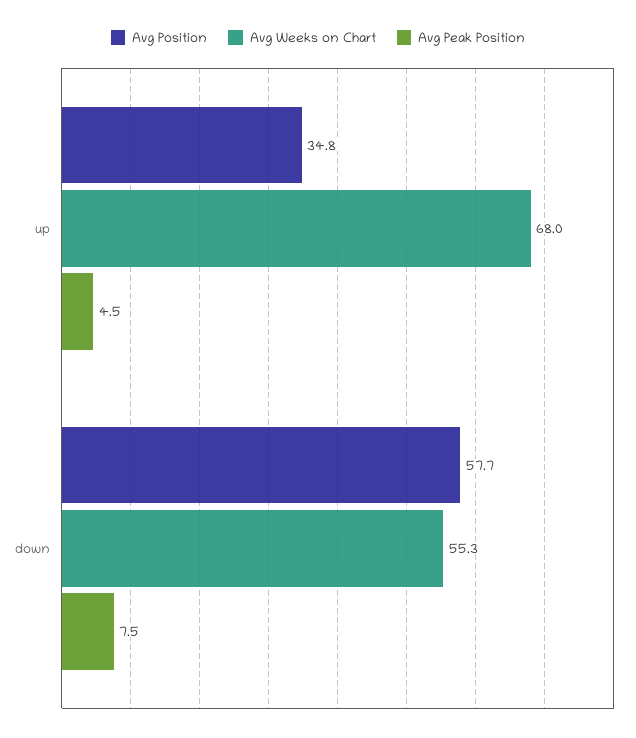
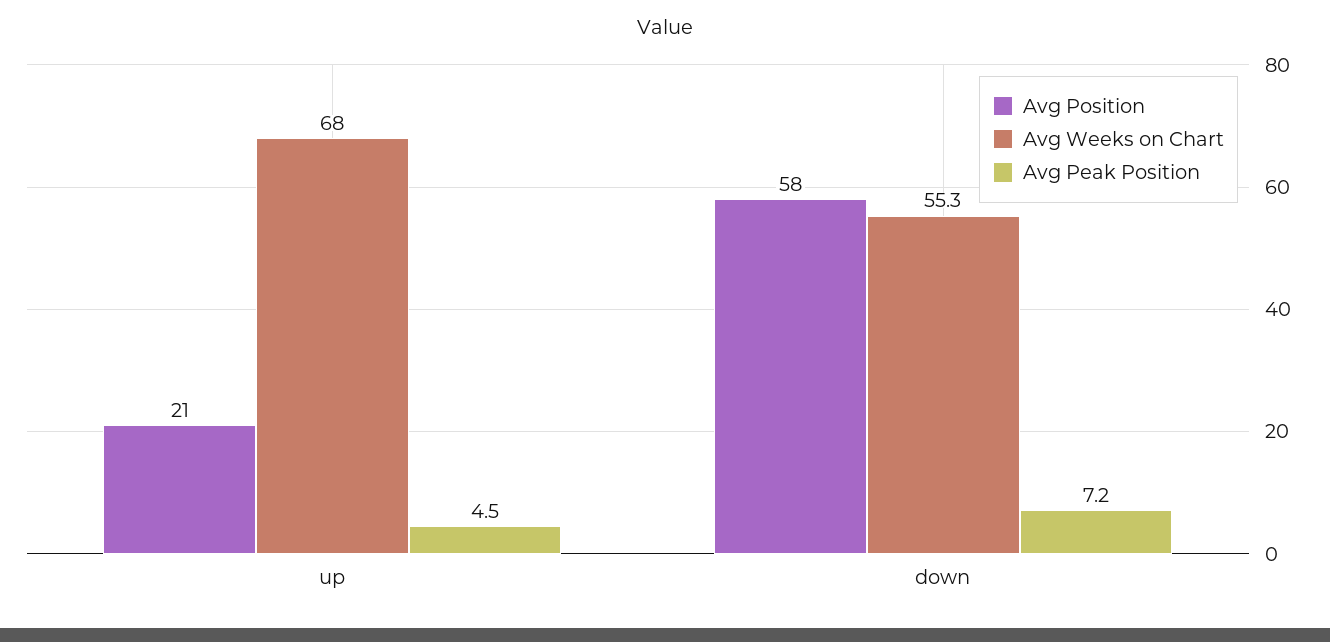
Avg Position, up: 34.8 -> 21
Avg Peak Position, down: 7.5 -> 7.2

